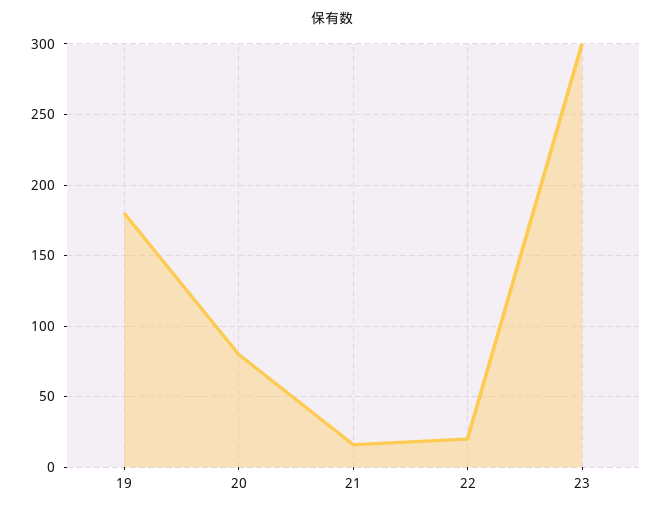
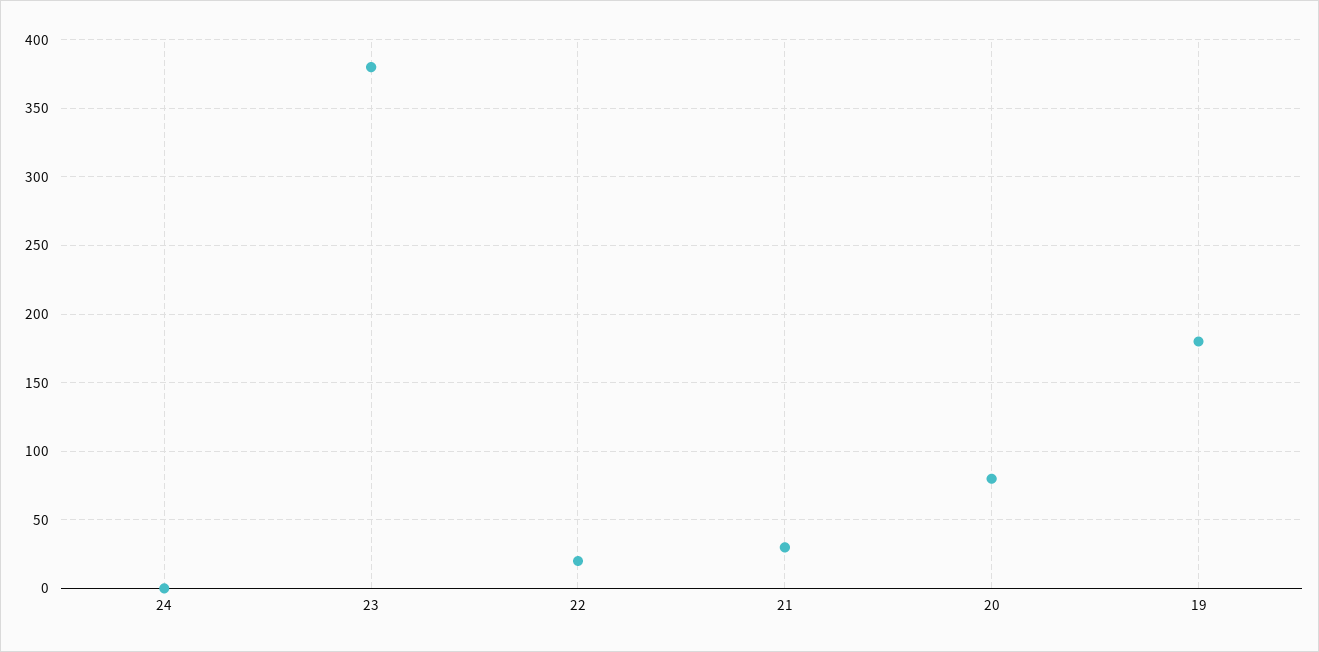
21: 15 -> 30
23: 300 -> 380
24: none -> 0

